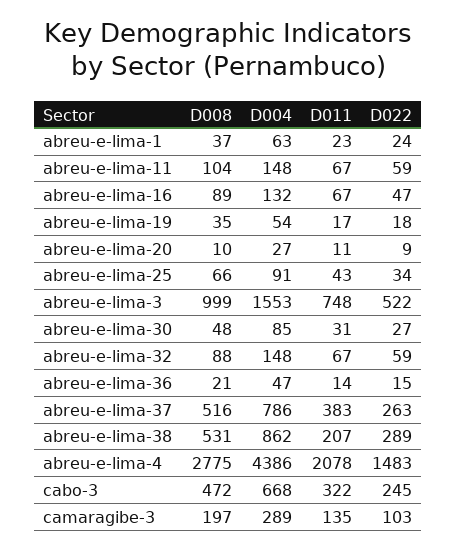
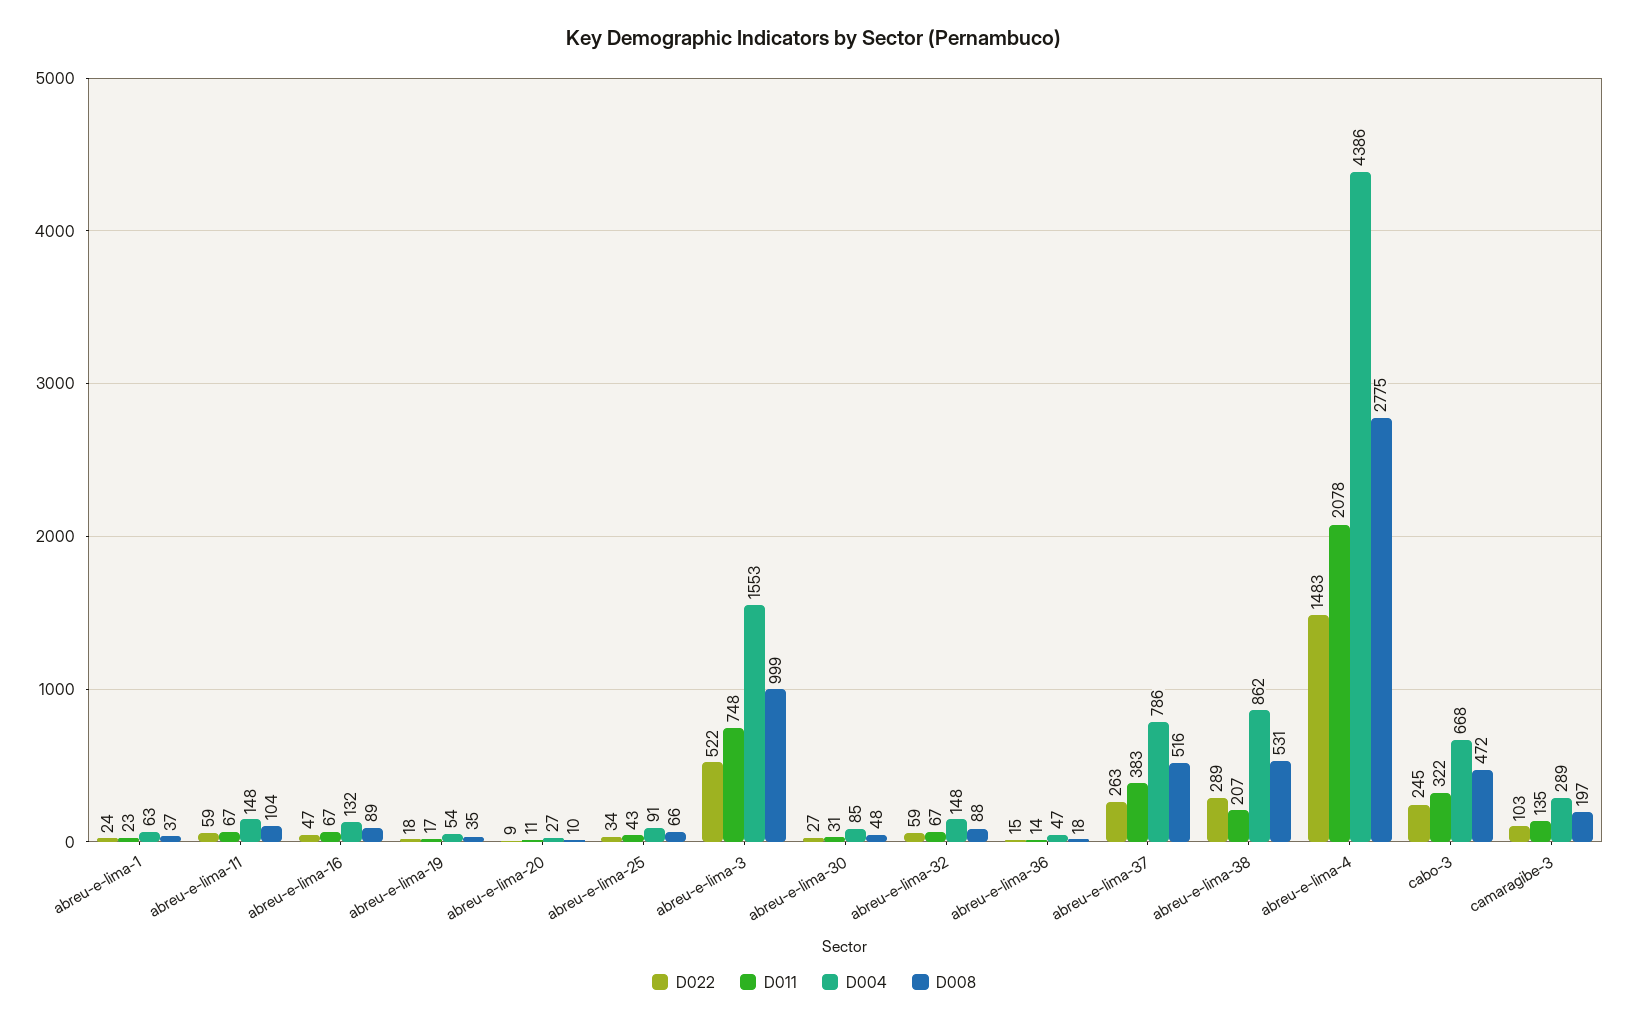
D008, abreu-e-lima-36: 21 -> 18

